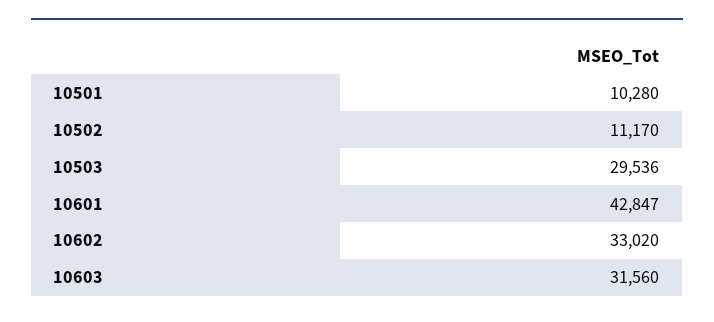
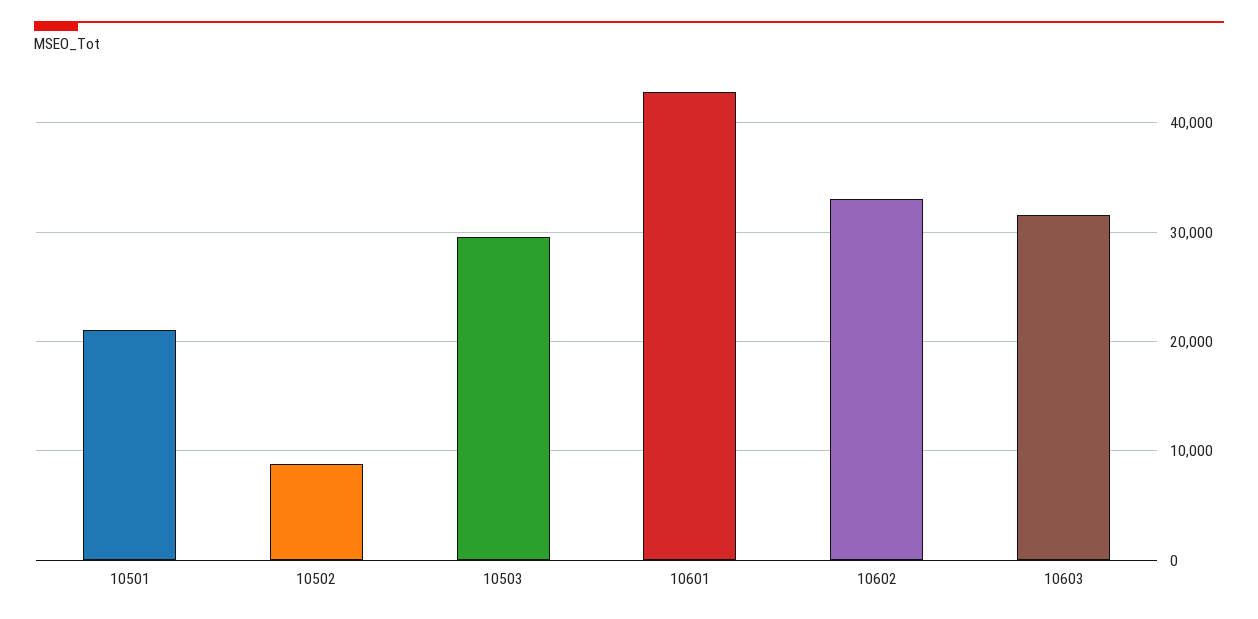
10501: 10280 -> 21000
10502: 11170 -> 9000

